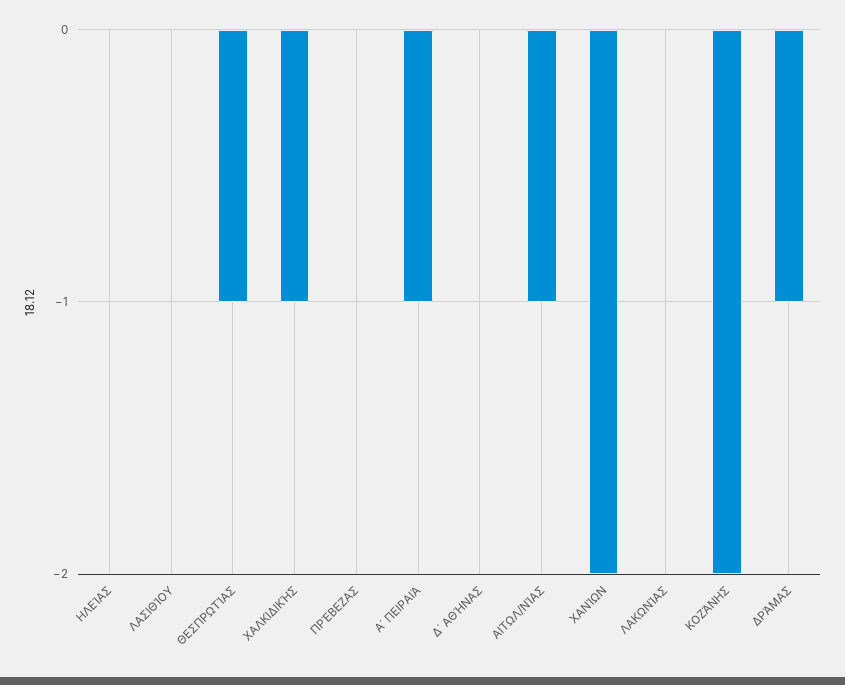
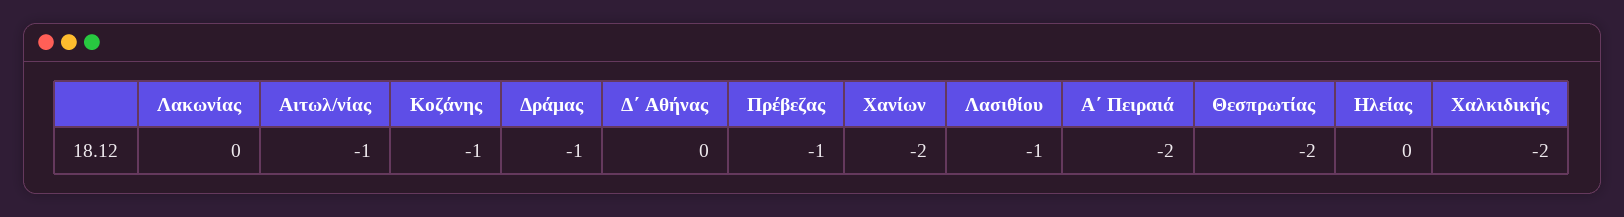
ΛΑΣΙΘΊΟΥ: 0 -> -1
ΘΕΣΠΡΩΤΊΑΣ: -1 -> -2
ΧΑΛΚΙΔΙΚΉΣ: -1 -> -2
ΠΡΈΒΕΖΑΣ: 0 -> -1
Α΄ ΠΕΙΡΑΙΆ: -1 -> -2
ΚΟΖΆΝΗΣ: -2 -> -1

